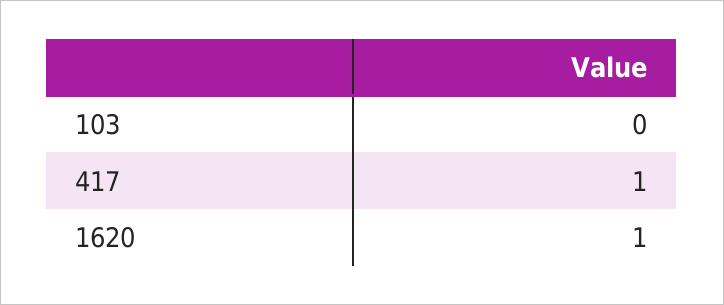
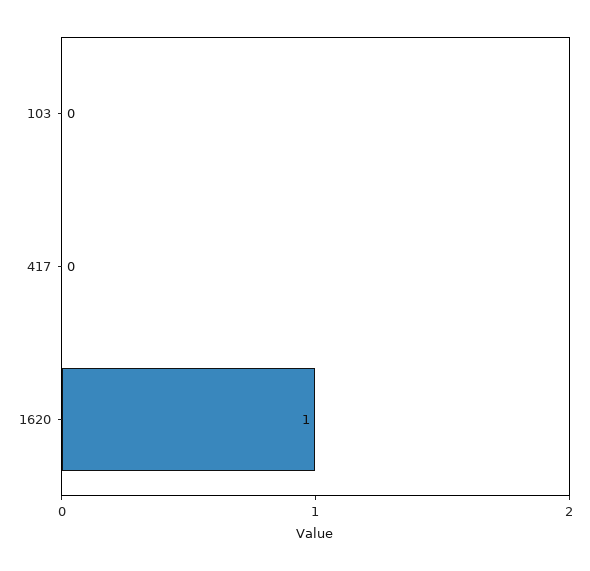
417: 1 -> 0

